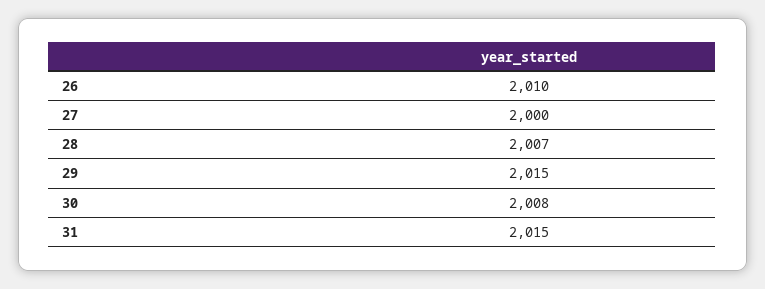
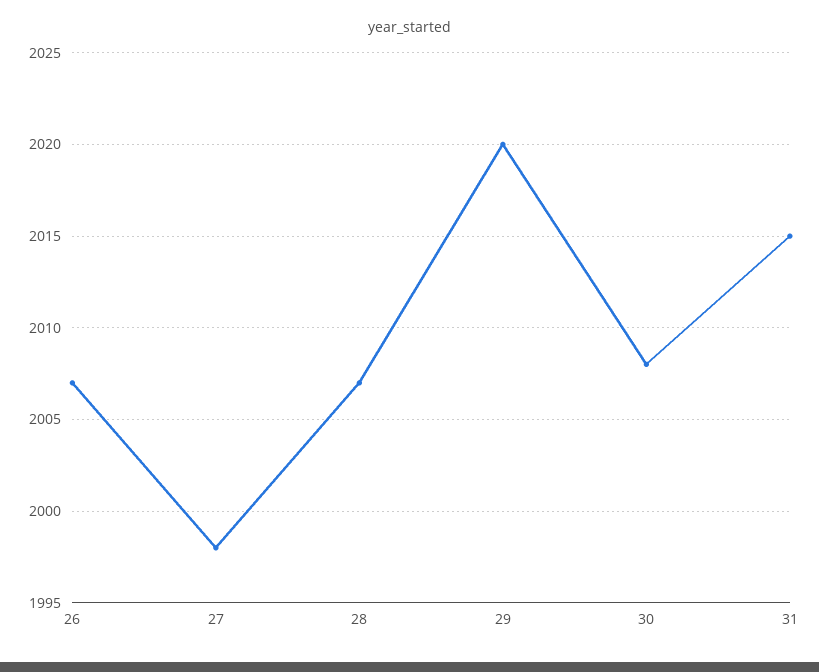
26: 2010 -> 2007
27: 2000 -> 1998
29: 2015 -> 2020

